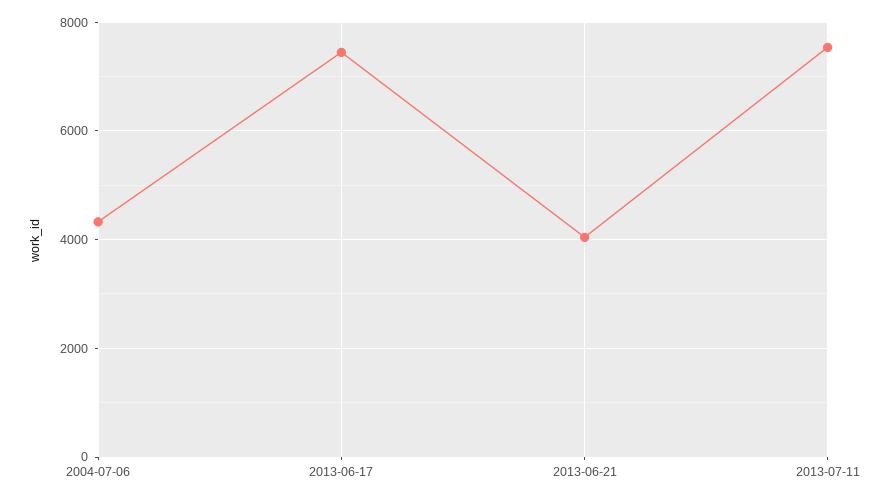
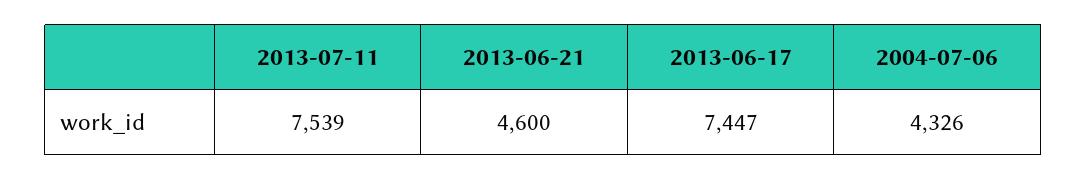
2013-06-21: 4000 -> 4600

